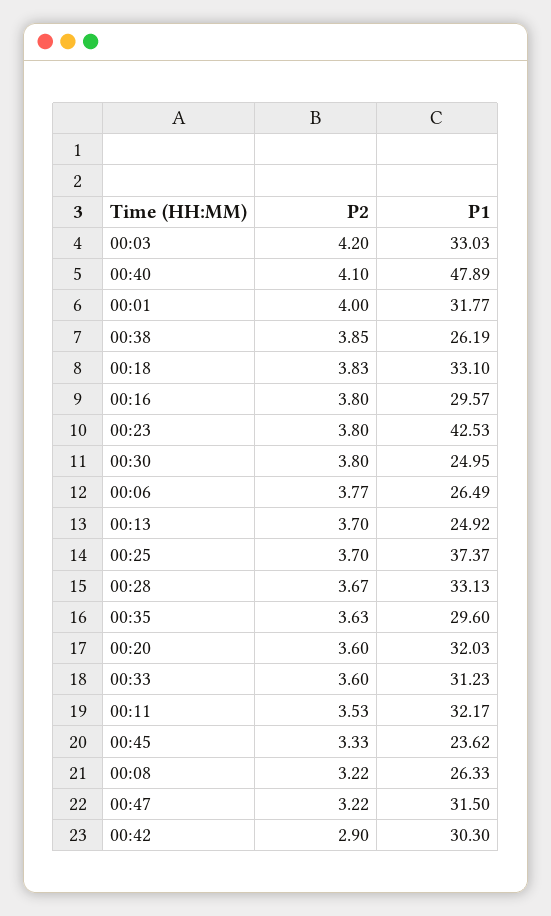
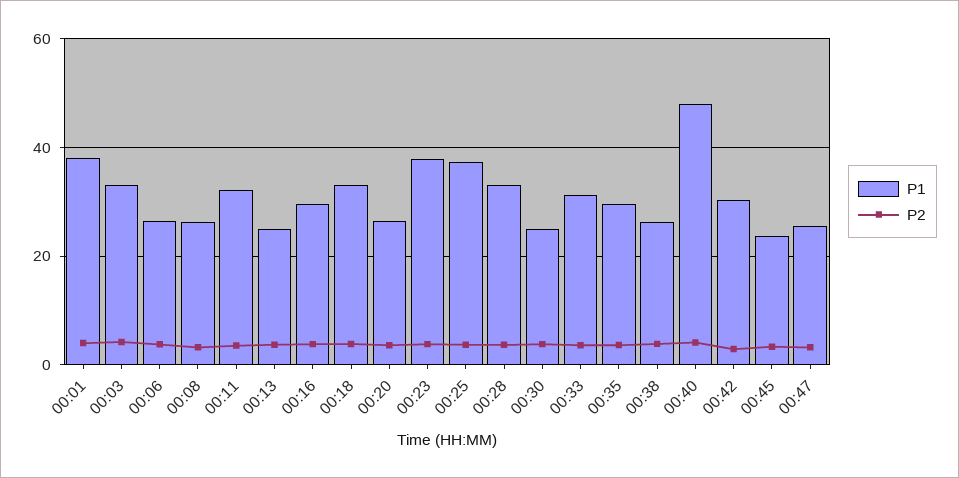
P1, 00:01: 31.77 -> 38
P1, 00:23: 42.53 -> 38
P1, 00:20: 32.03 -> 26
P1, 00:47: 31.5 -> 26

